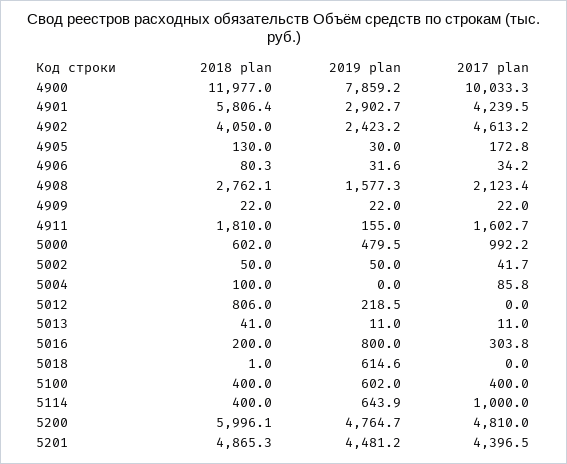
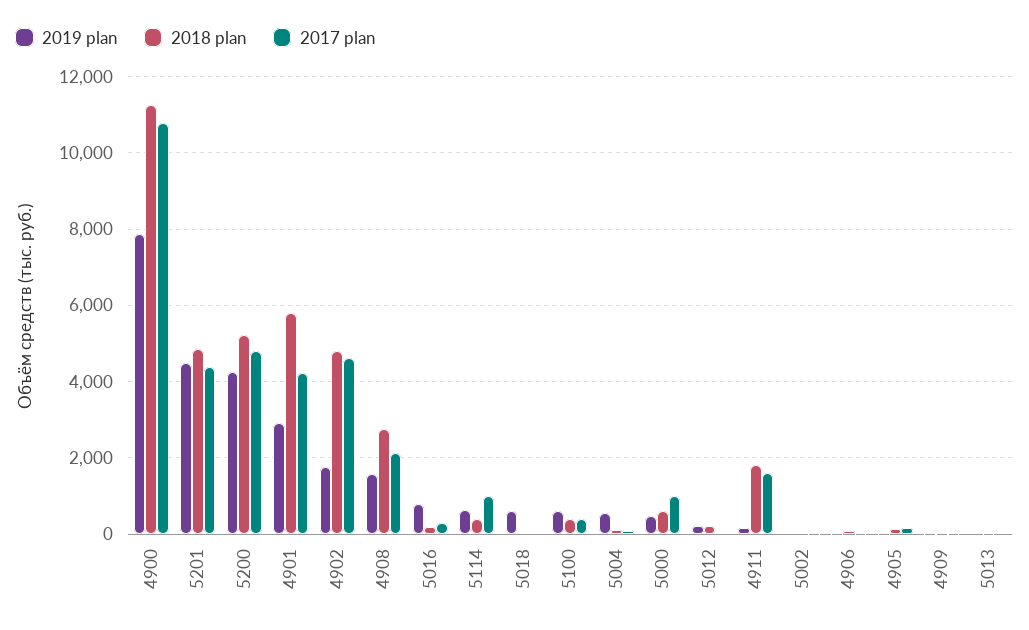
2018 plan, 4900: 11977 -> 11200
2017 plan, 4900: 10033.3 -> 10800
2018 plan, 4902: 4050 -> 4800
2019 plan, 4902: 2423.2 -> 1800
2019 plan, 5004: 0 -> 600
2018 plan, 5012: 806 -> 200
2018 plan, 5200: 5996.1 -> 5200
2019 plan, 5200: 4764.7 -> 4200

